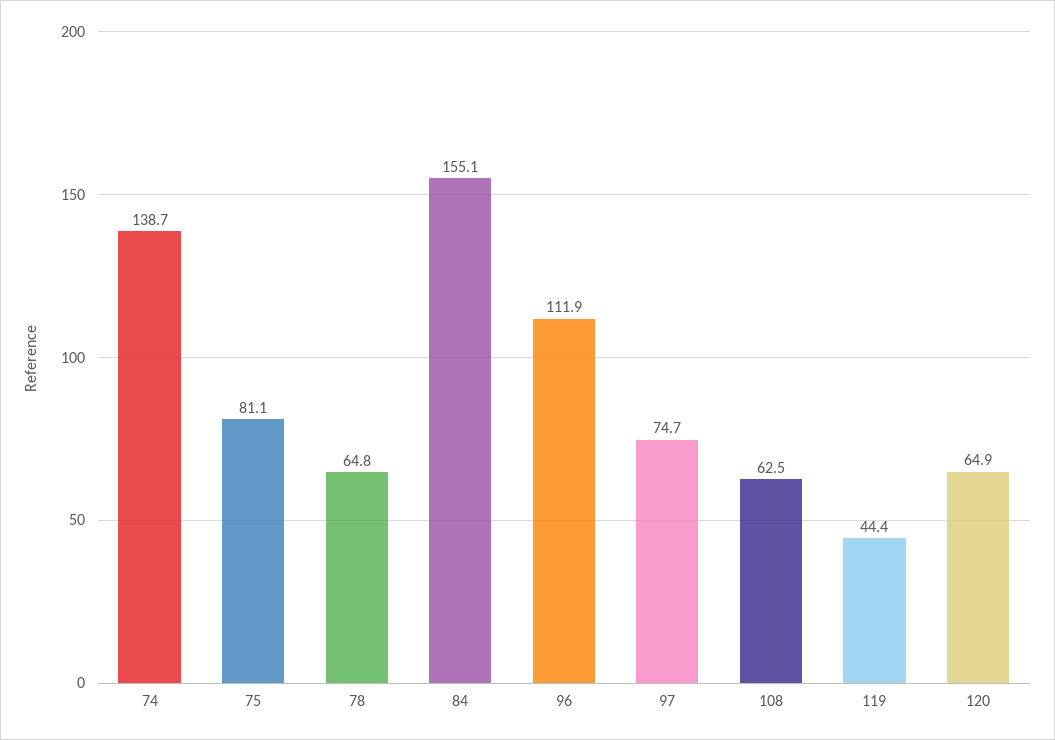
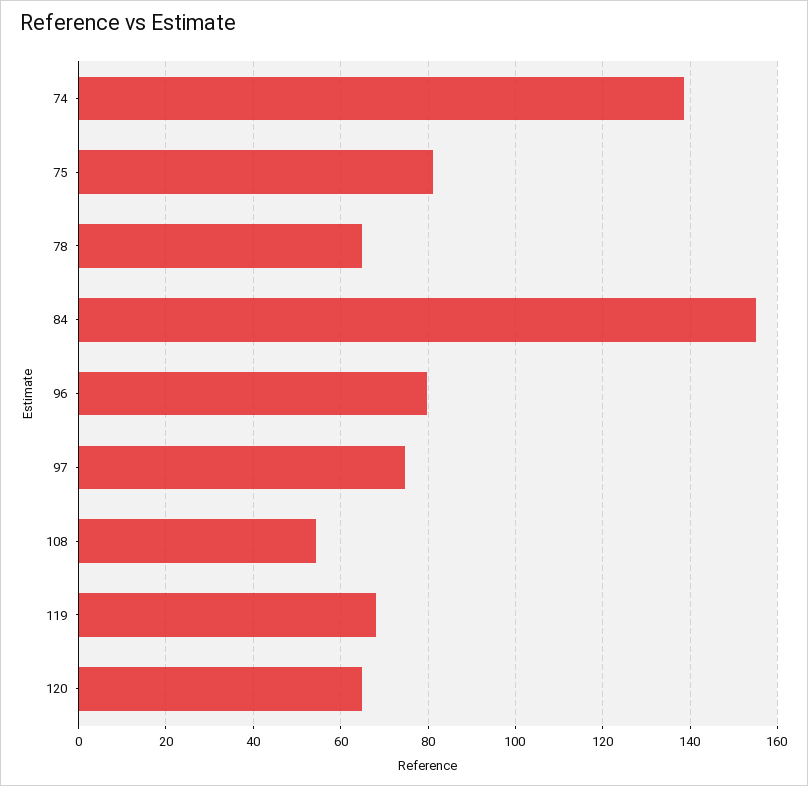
96: 111.9 -> 80
108: 62.5 -> 54
119: 44.4 -> 68

